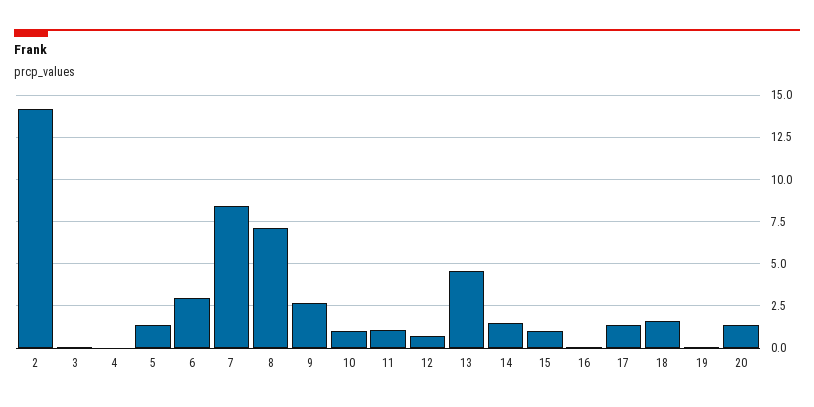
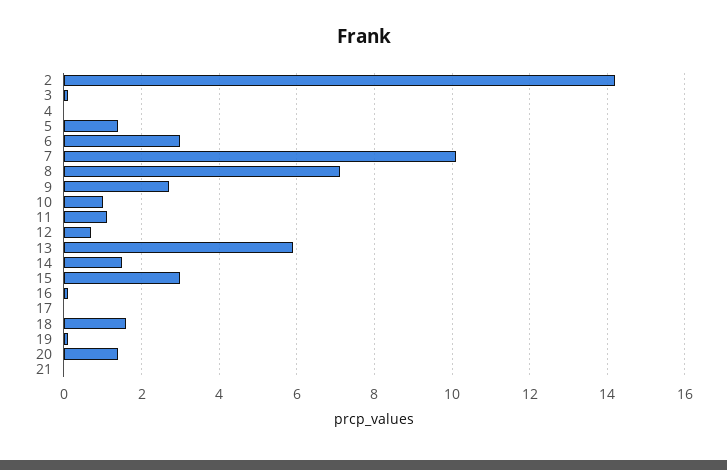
7: 8.5 -> 10
13: 4.5 -> 6
15: 1 -> 3
17: 1.5 -> 0
21: none -> 0

